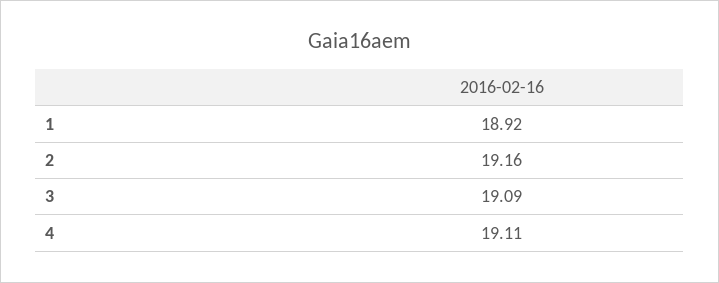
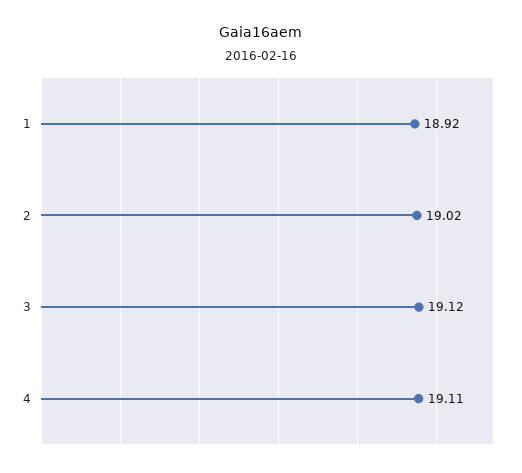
2: 19.16 -> 19.02
3: 19.09 -> 19.12

